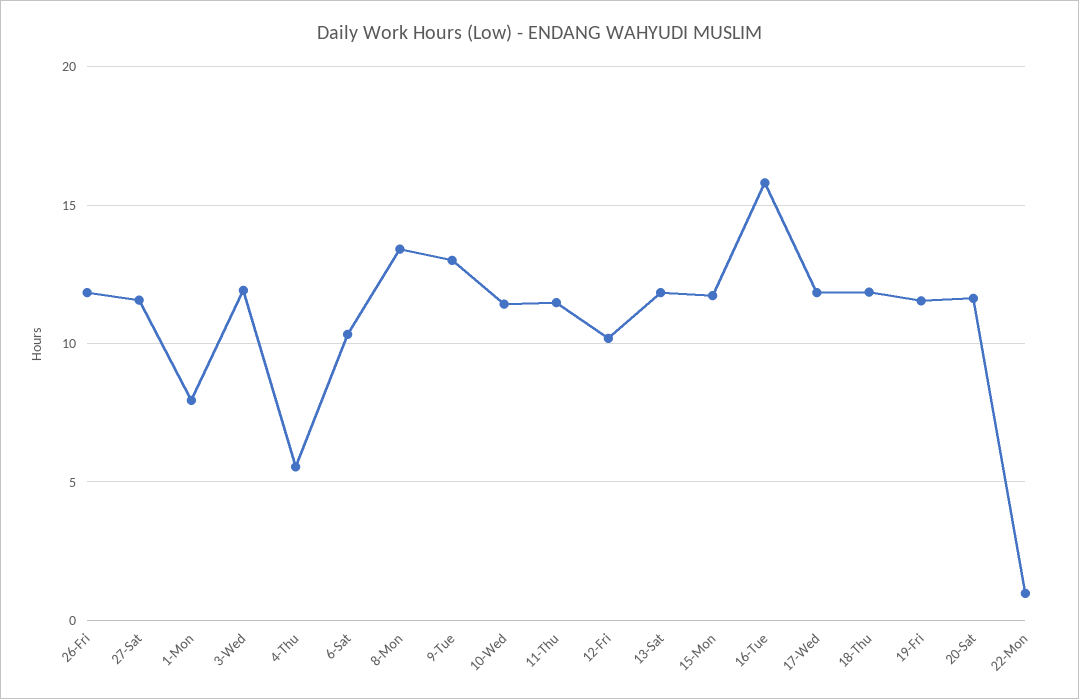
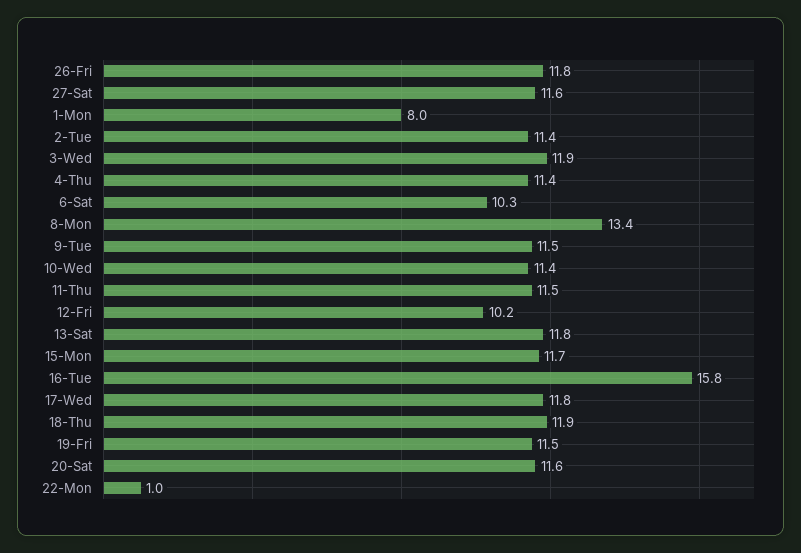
4-Thu: 5.5 -> 11.4
9-Tue: 13 -> 11.5
2-Tue: none -> 11.4

